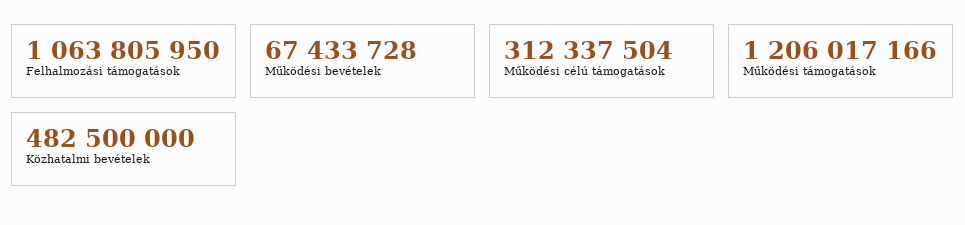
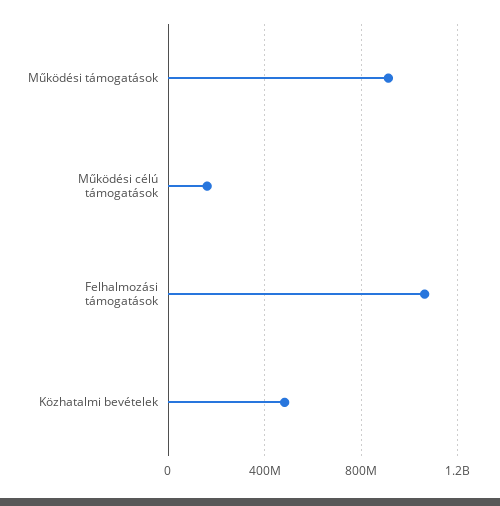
Működési bevételek: 67433728 -> none
Működési célú támogatások: 312337504 -> 150000000
Működési támogatások: 1206017166 -> 900000000

